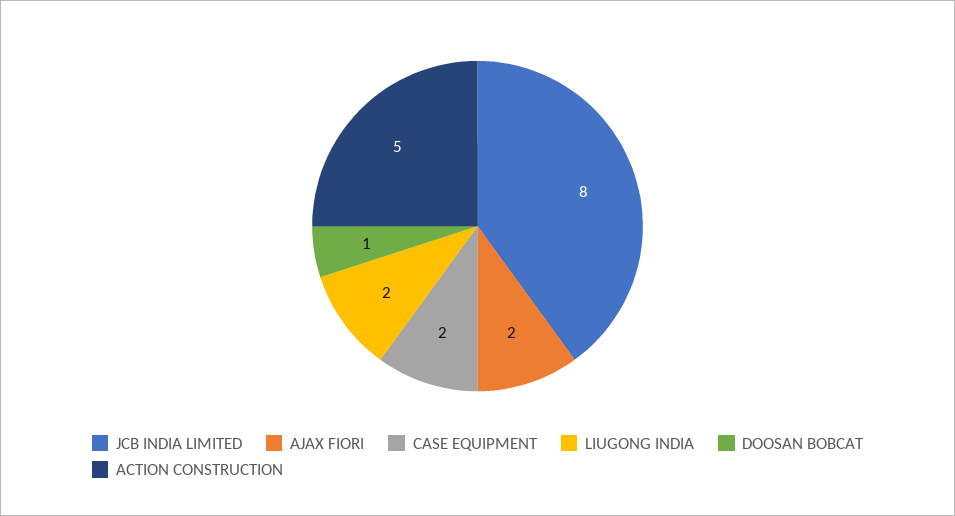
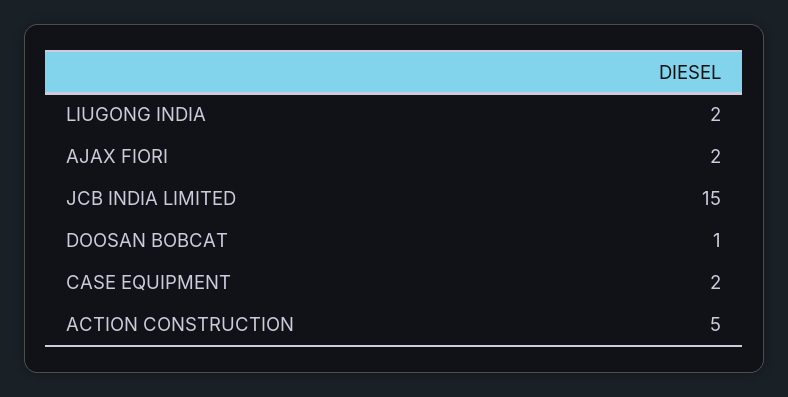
JCB INDIA LIMITED: 8 -> 15

